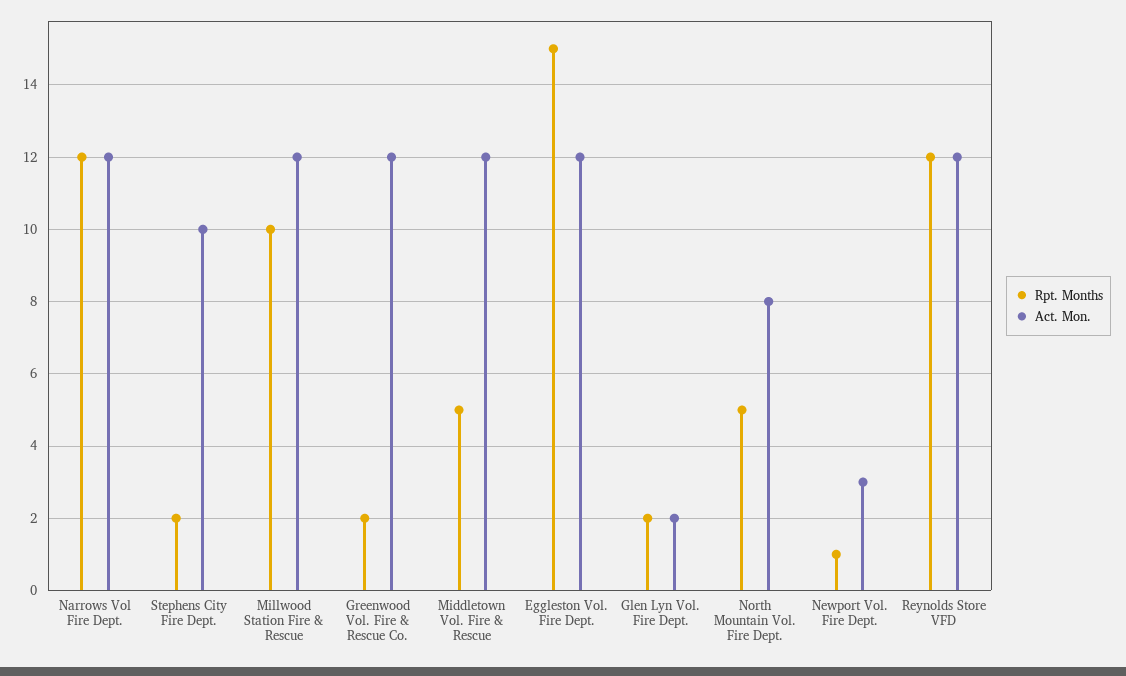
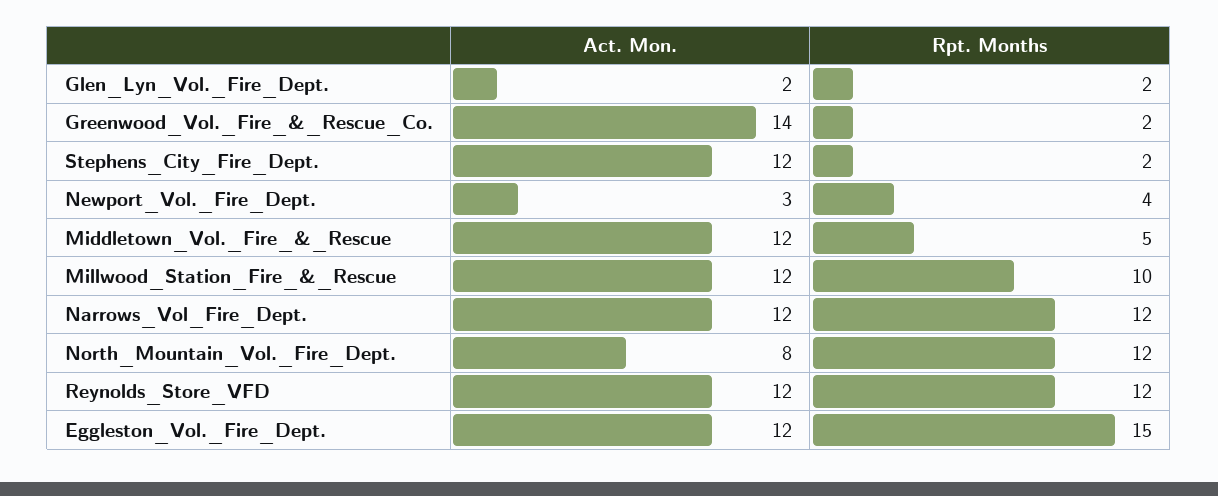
Act. Mon., Stephens City Fire Dept.: 10 -> 12
Act. Mon., Greenwood Vol. Fire & Rescue Co.: 12 -> 14
Rpt. Months, North Mountain Vol. Fire Dept.: 5 -> 12
Rpt. Months, Newport Vol. Fire Dept.: 1 -> 4

